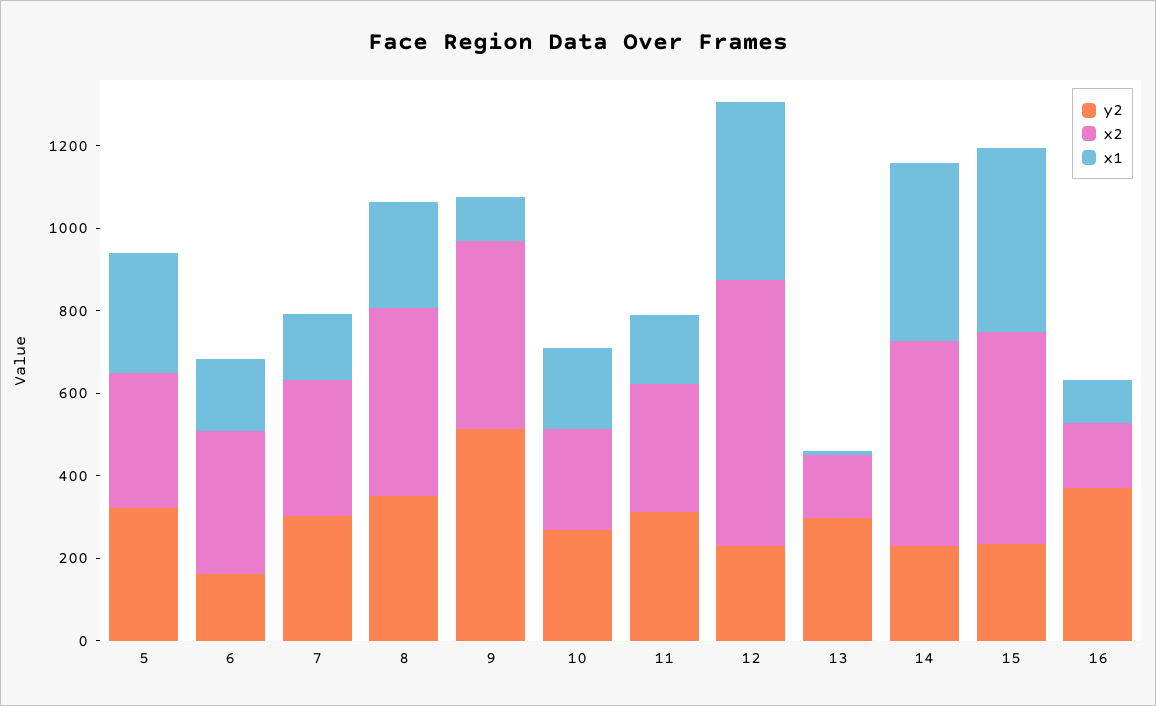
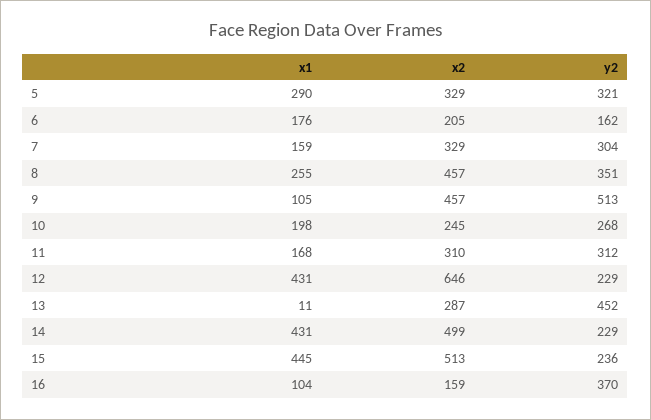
x2, 6: 350 -> 205
y2, 13: 300 -> 452
x2, 13: 150 -> 287

